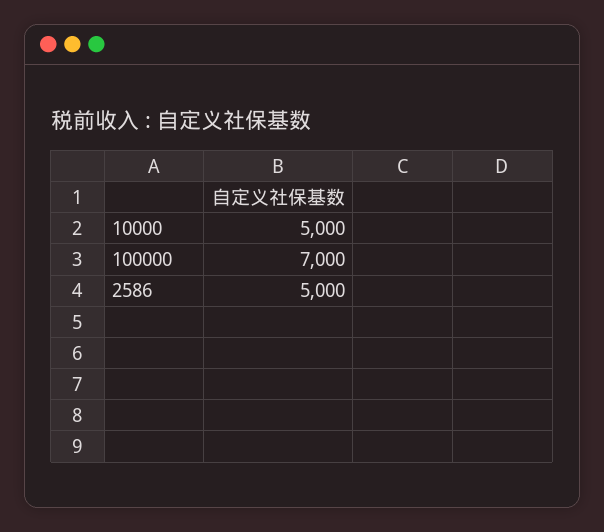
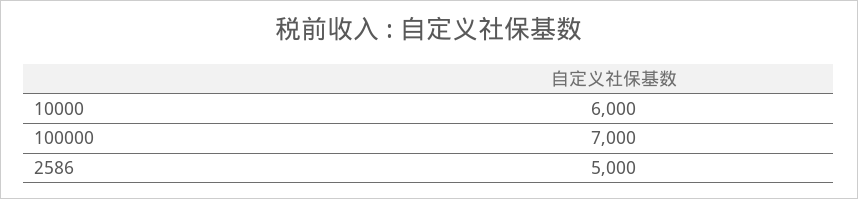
10000: 5000 -> 6000

